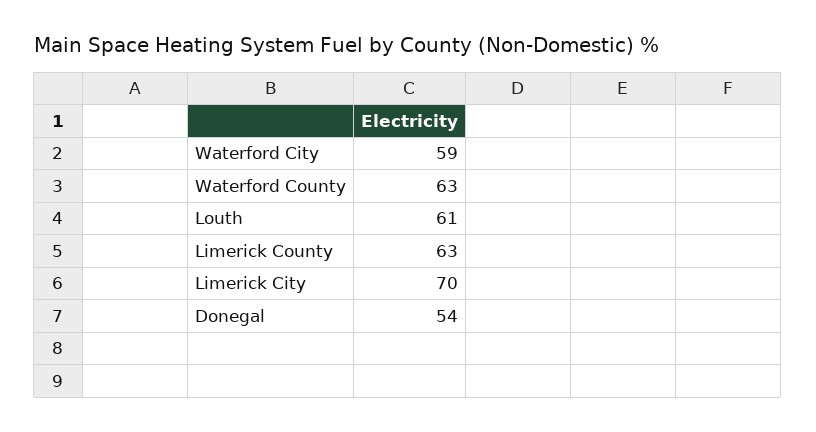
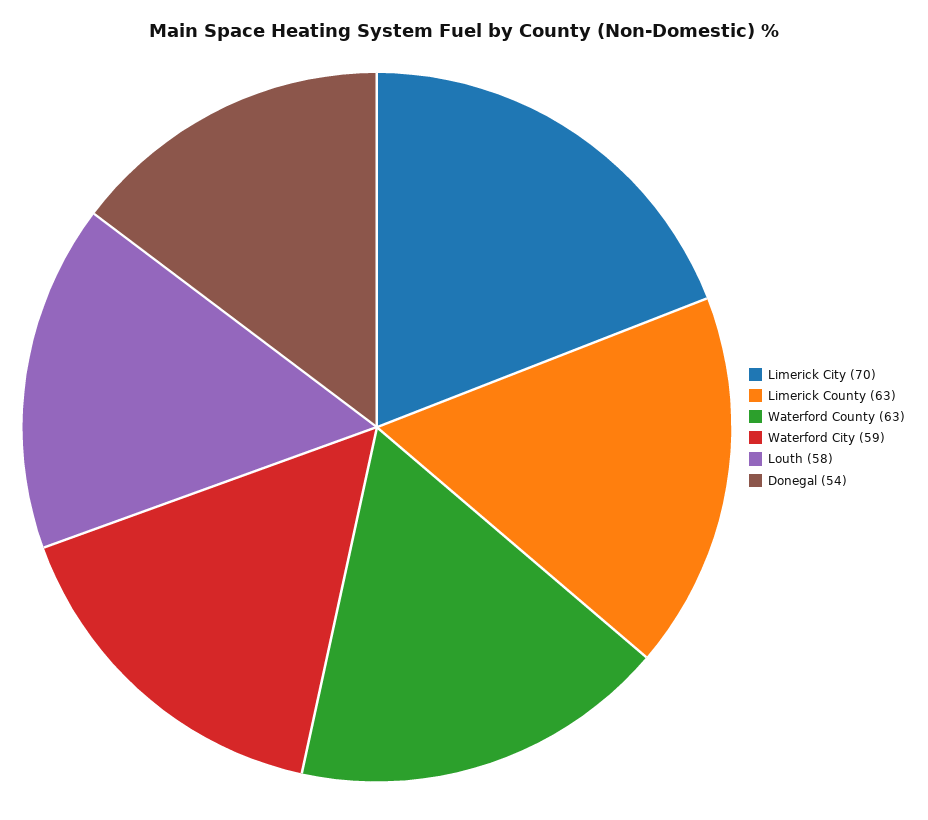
Louth: 61 -> 58

